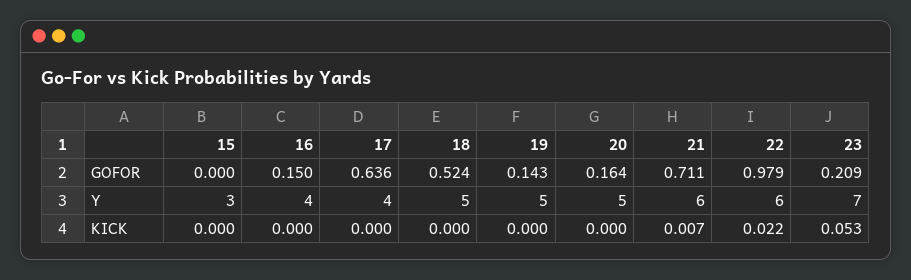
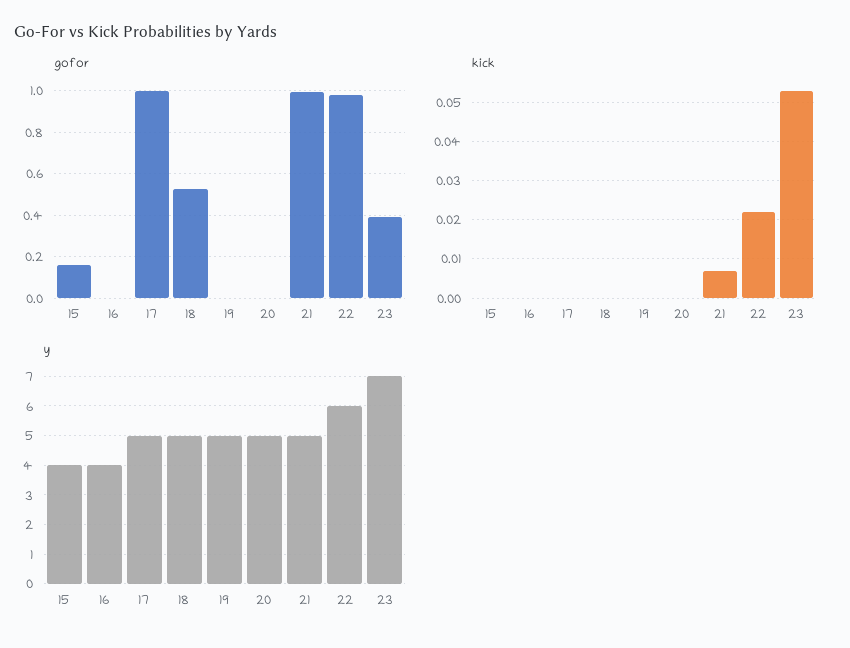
GOFOR, 15: 0 -> 0.15
GOFOR, 16: 0.15 -> 0
GOFOR, 17: 0.636 -> 1
GOFOR, 19: 0.143 -> 0
GOFOR, 20: 0.164 -> 0
GOFOR, 21: 0.711 -> 1
GOFOR, 23: 0.209 -> 0.4
Y, 15: 3 -> 4
Y, 17: 4 -> 5
Y, 21: 6 -> 5

